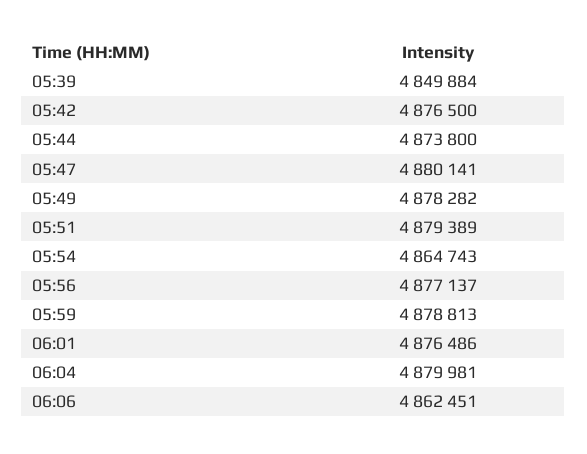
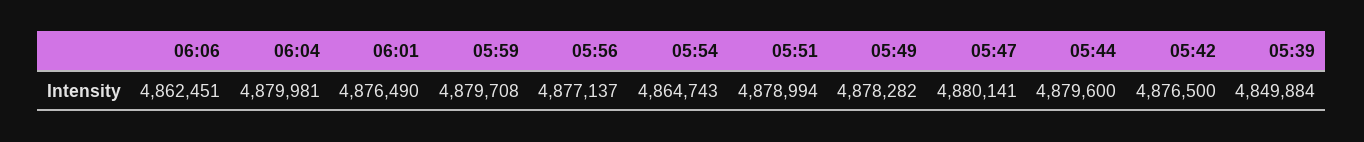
05:44: 4873800 -> 4879600
05:51: 4879389 -> 4878994
05:59: 4878813 -> 4879708
06:01: 4876486 -> 4876490

